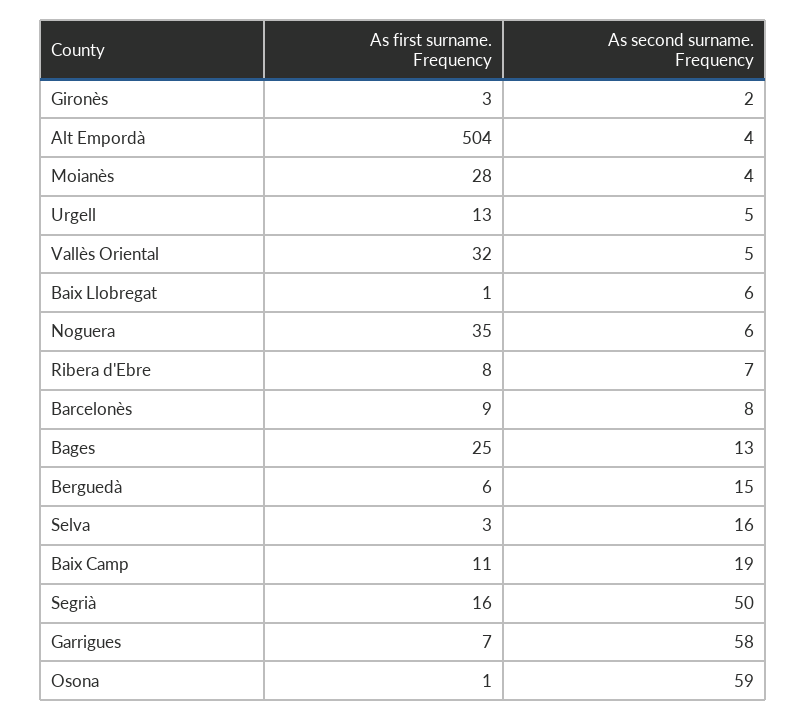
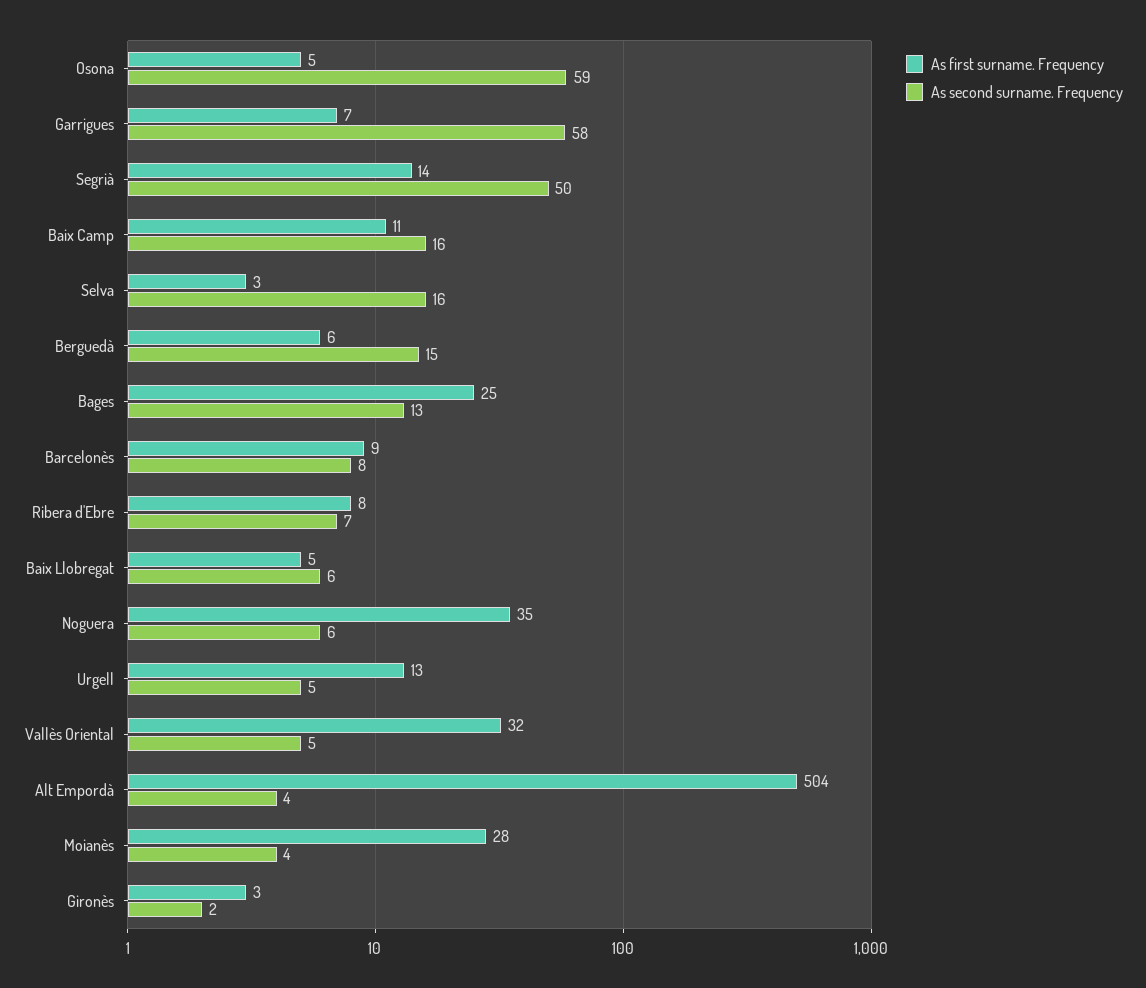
As first surname. Frequency, Baix Llobregat: 1 -> 5
As second surname. Frequency, Baix Camp: 19 -> 16
As first surname. Frequency, Segrià: 16 -> 14
As first surname. Frequency, Osona: 1 -> 5

